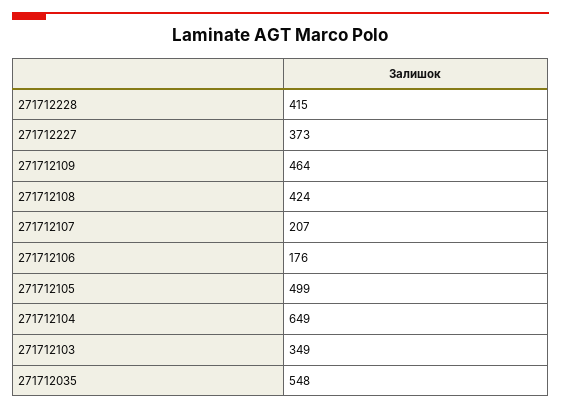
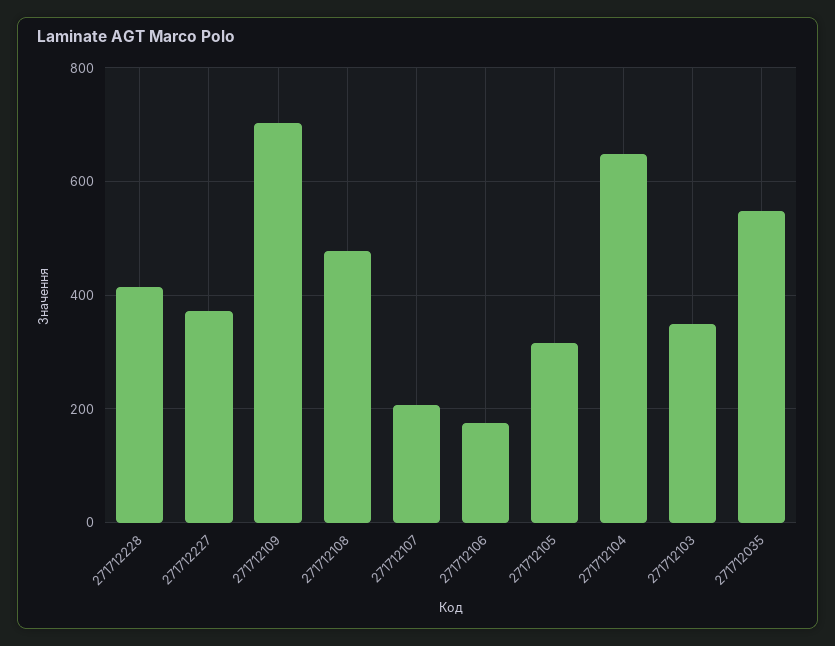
271712109: 464 -> 700
271712108: 424 -> 480
271712105: 499 -> 320

